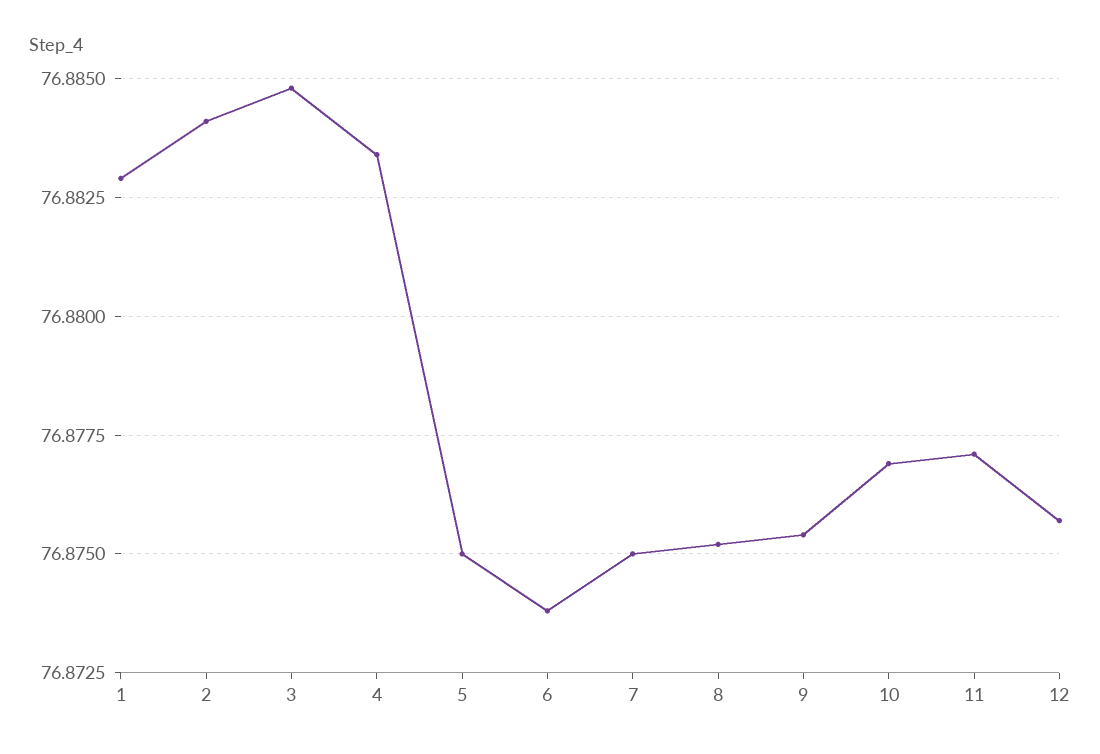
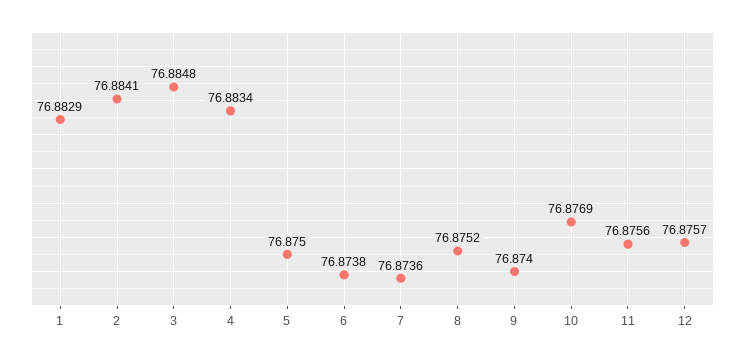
7: 76.875 -> 76.8736
9: 76.8755 -> 76.874
11: 76.877 -> 76.8756

